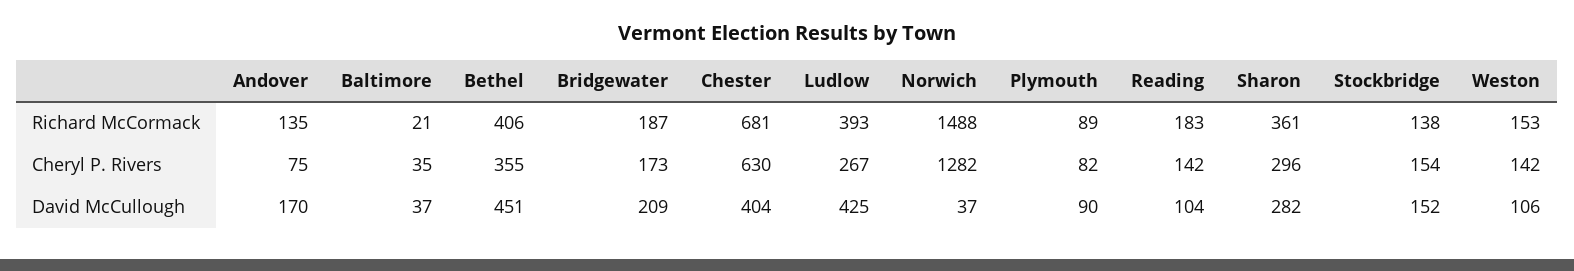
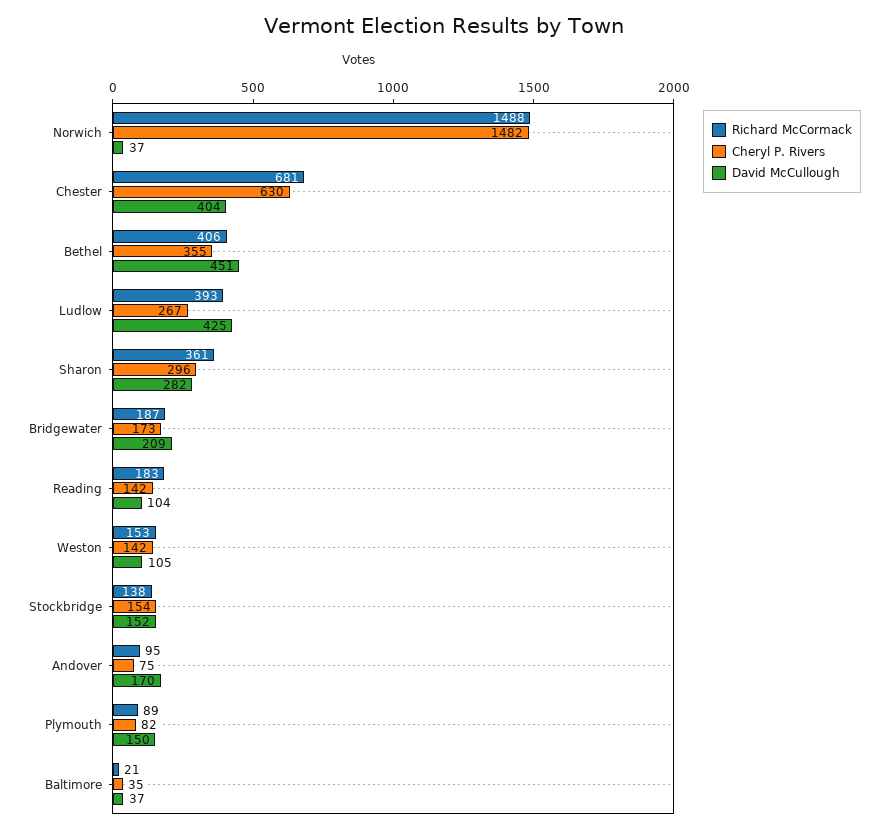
Richard McCormack, Andover: 135 -> 95
Cheryl P. Rivers, Norwich: 1282 -> 1482
David McCullough, Plymouth: 90 -> 150
David McCullough, Weston: 106 -> 105

